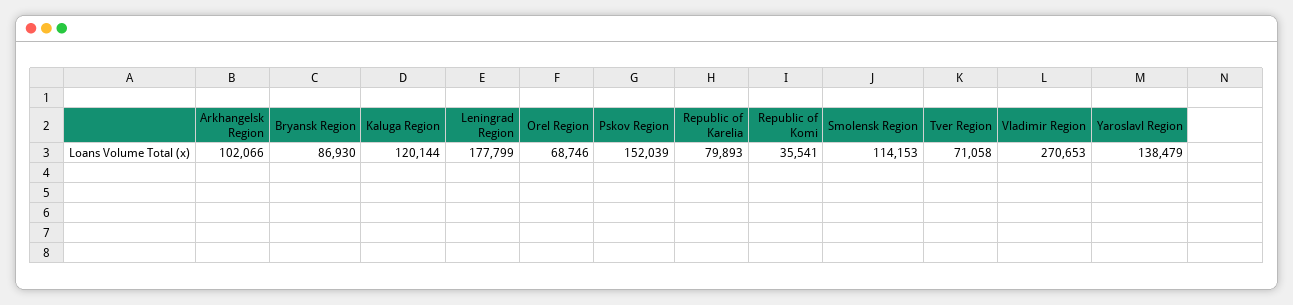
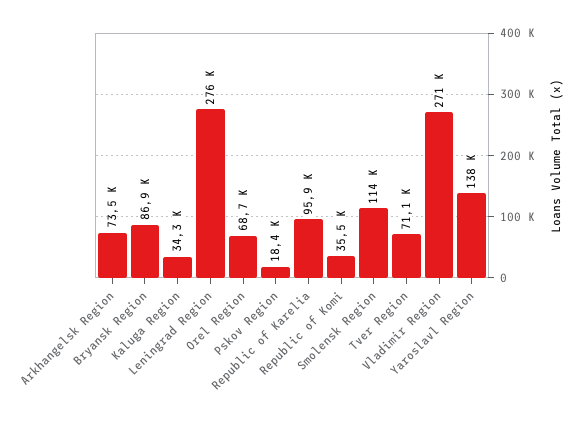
Arkhangelsk Region: 102066 -> 73500
Kaluga Region: 120144 -> 34300
Leningrad Region: 177799 -> 276000
Pskov Region: 152039 -> 18400
Republic of Karelia: 79893 -> 95900

